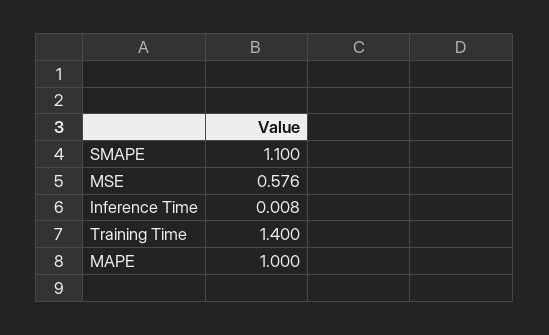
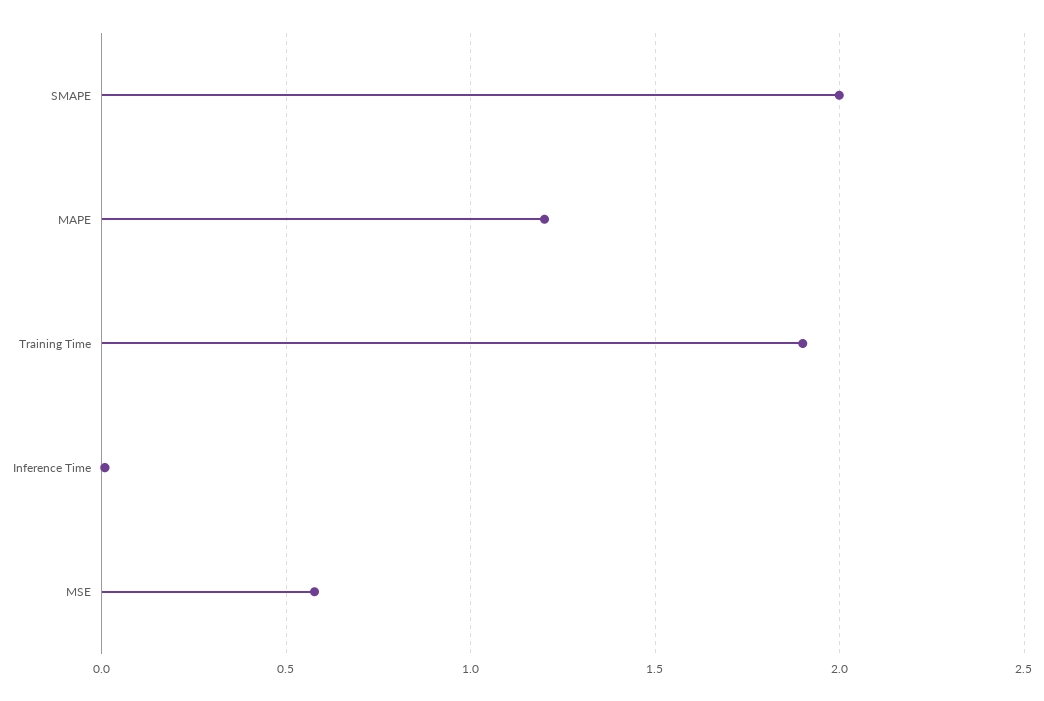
SMAPE: 1.1 -> 2
Training Time: 1.4 -> 1.9
MAPE: 1 -> 1.2

